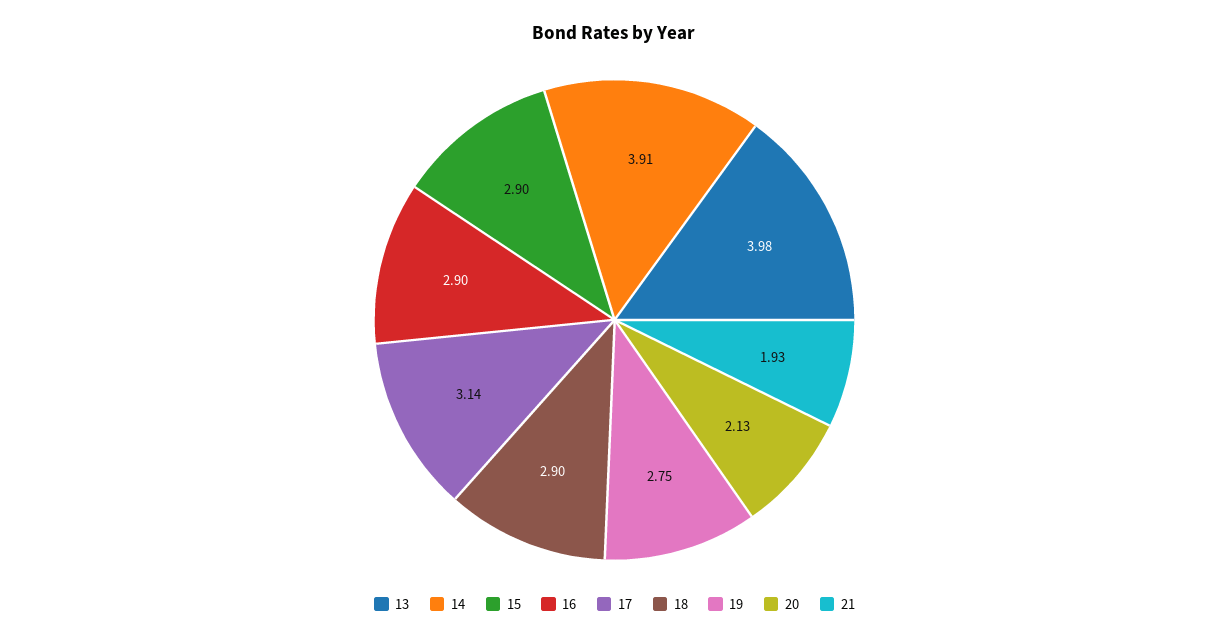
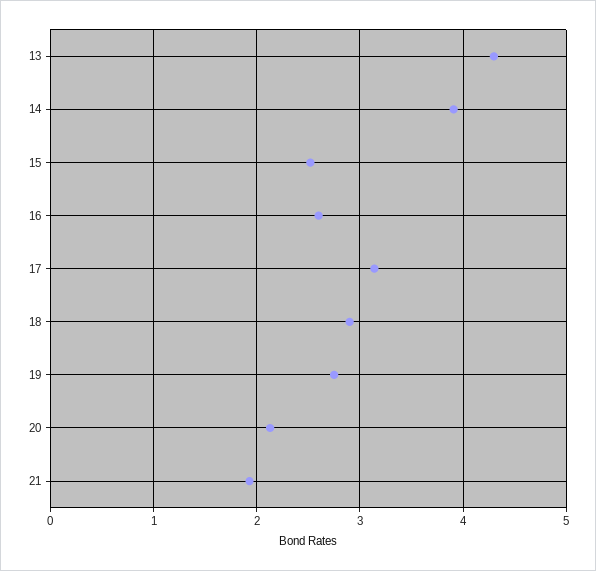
13: 3.98 -> 4.3
15: 2.9 -> 2.5
16: 2.9 -> 2.6

